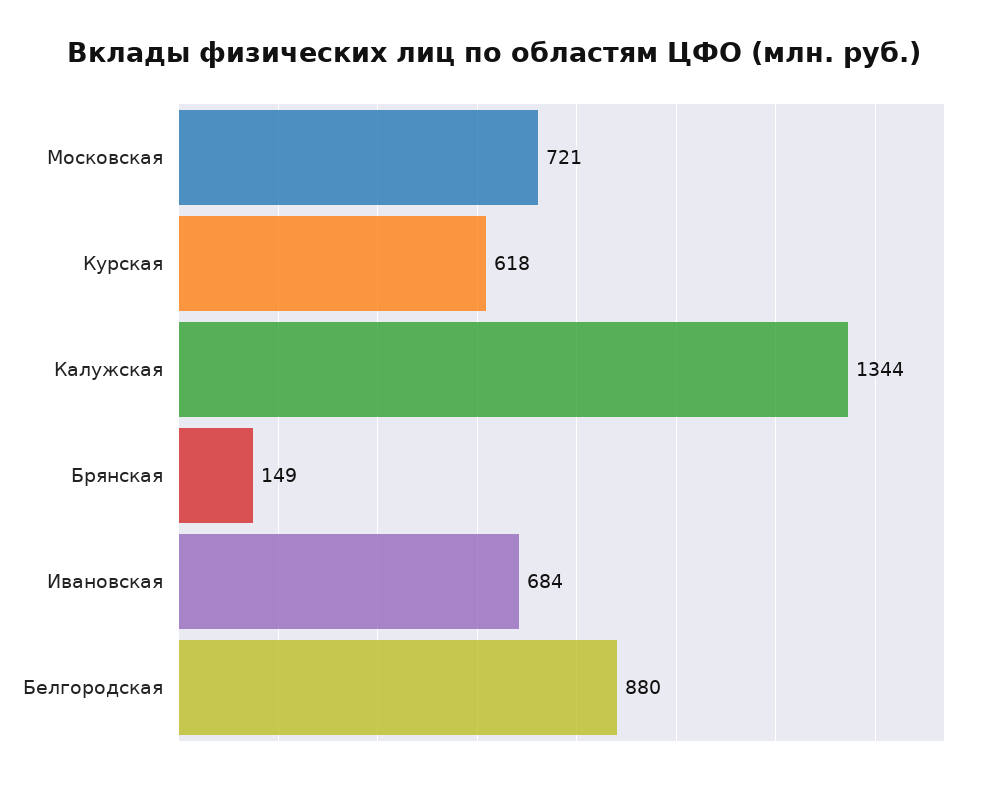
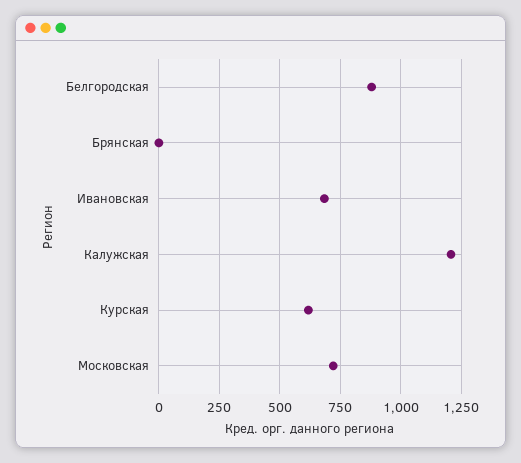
Калужская: 1344 -> 1200
Брянская: 149 -> 0

